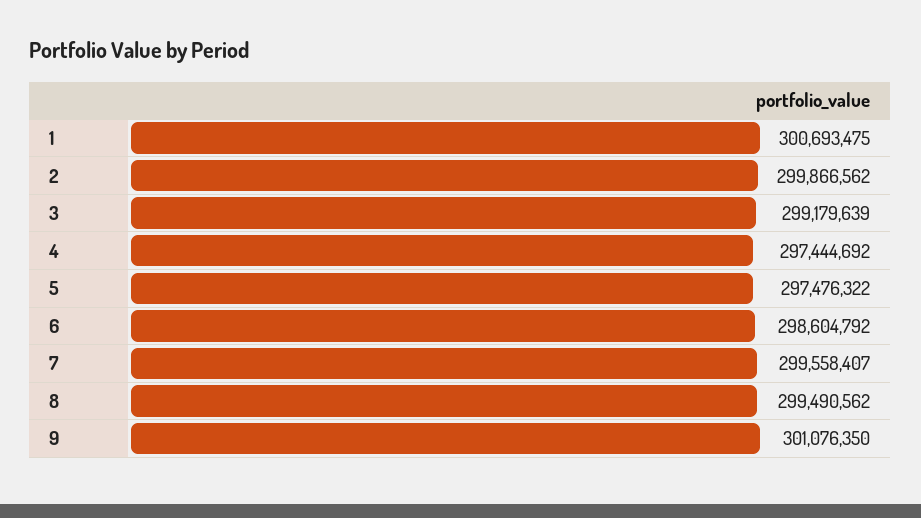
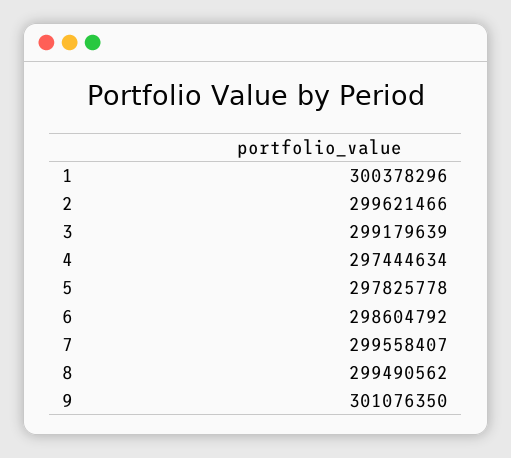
1: 300693475 -> 300378296
2: 299866562 -> 299621466
4: 297444692 -> 297444634
5: 297476322 -> 297825778

